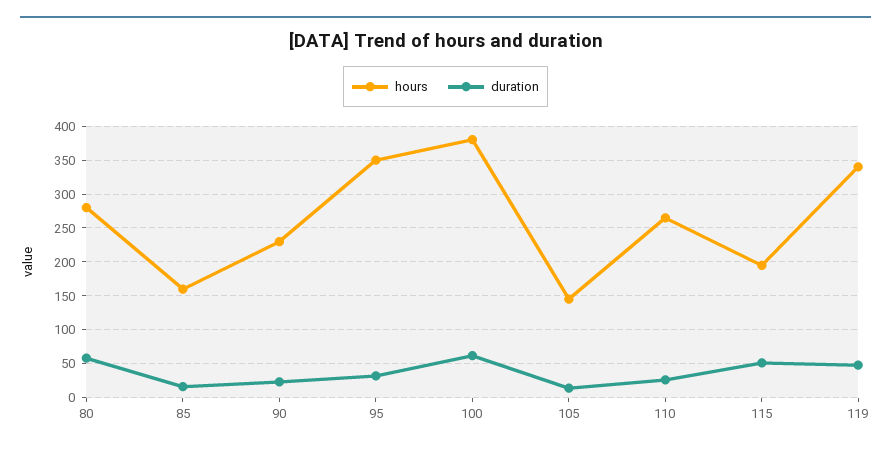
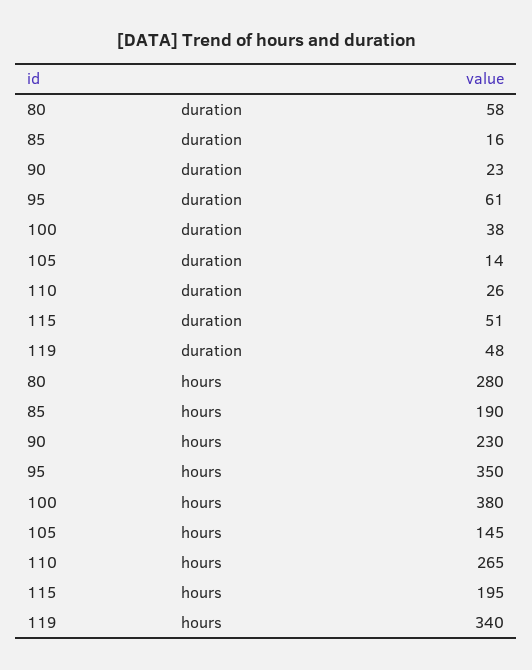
hours, 85: 160 -> 190
duration, 95: 30 -> 61
duration, 100: 60 -> 38

